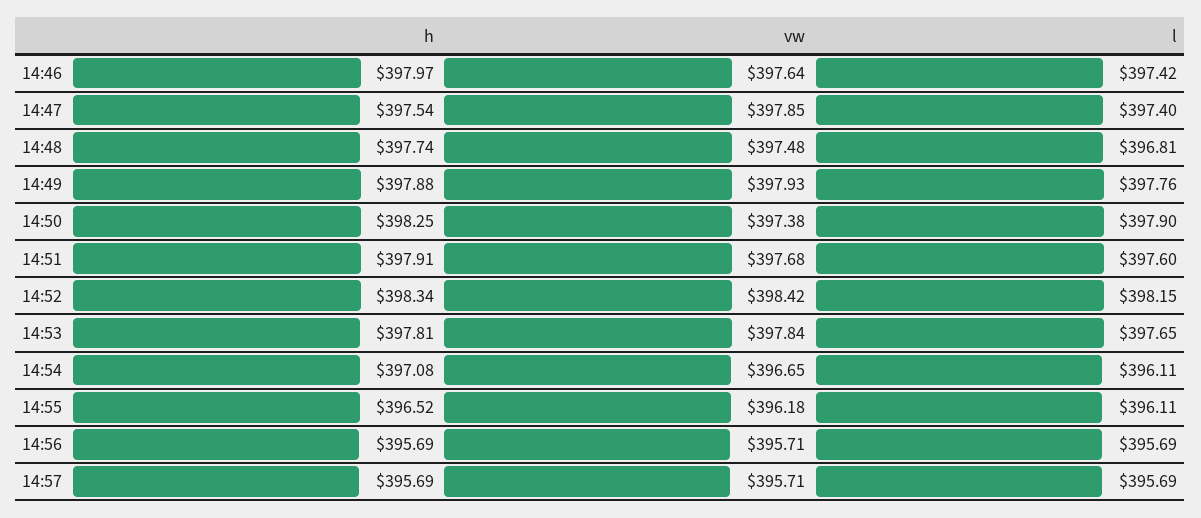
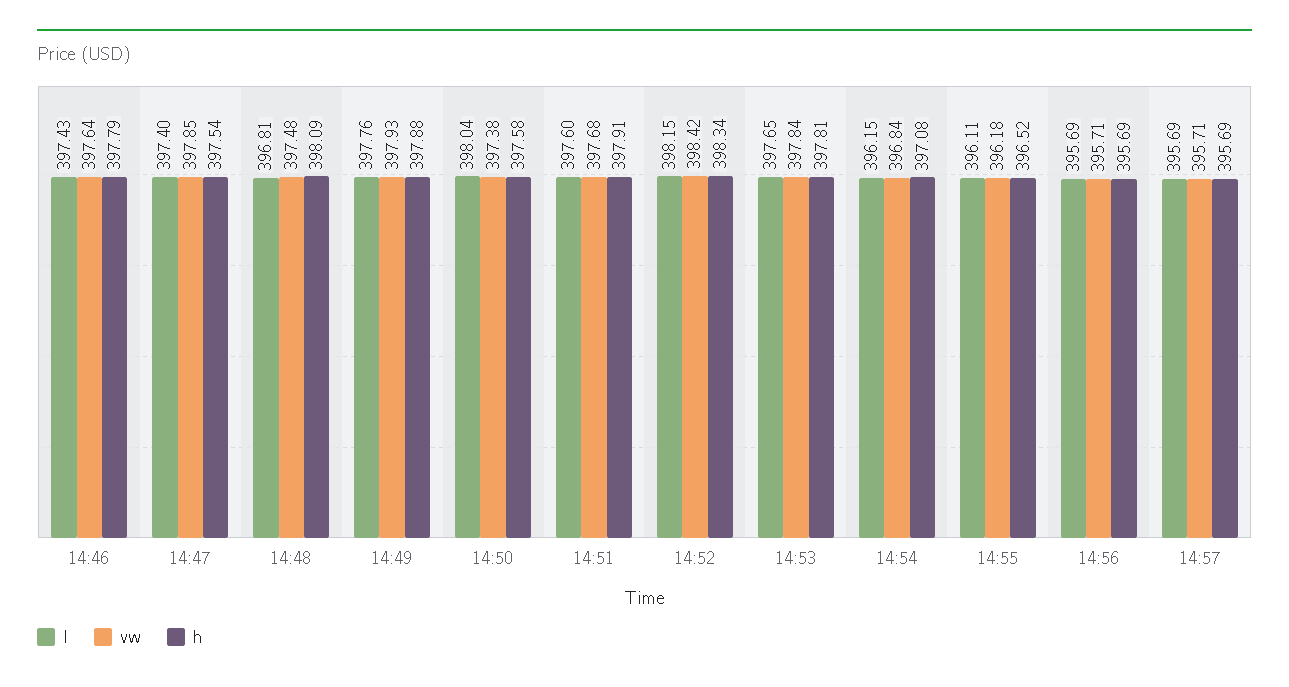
h, 14:46: 397.97 -> 397.79
l, 14:46: 397.42 -> 397.43
h, 14:48: 397.74 -> 398.09
h, 14:50: 398.25 -> 397.58
l, 14:50: 397.9 -> 398.04
vw, 14:54: 396.65 -> 396.84
l, 14:54: 396.11 -> 396.15

